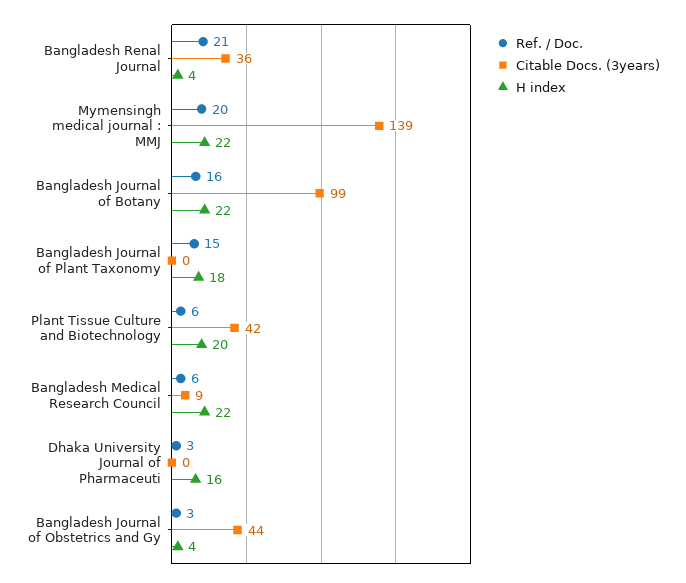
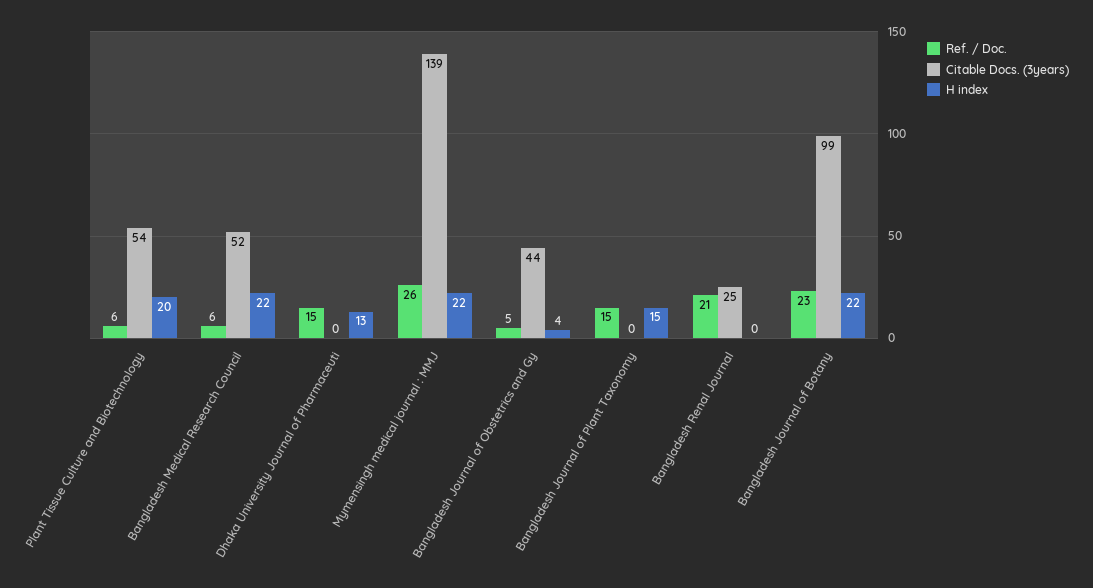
Citable Docs. (3years), Bangladesh Renal Journal: 36 -> 25
H index, Bangladesh Renal Journal: 4 -> 0
Ref. / Doc., Mymensingh medical journal : MMJ: 20 -> 26
Ref. / Doc., Bangladesh Journal of Botany: 16 -> 23
H index, Bangladesh Journal of Plant Taxonomy: 18 -> 15
Citable Docs. (3years), Plant Tissue Culture and Biotechnology: 42 -> 54
Citable Docs. (3years), Bangladesh Medical Research Council: 9 -> 52
Ref. / Doc., Dhaka University Journal of Pharmaceuti: 3 -> 15
H index, Dhaka University Journal of Pharmaceuti: 16 -> 13
Ref. / Doc., Bangladesh Journal of Obstetrics and Gy: 3 -> 5

